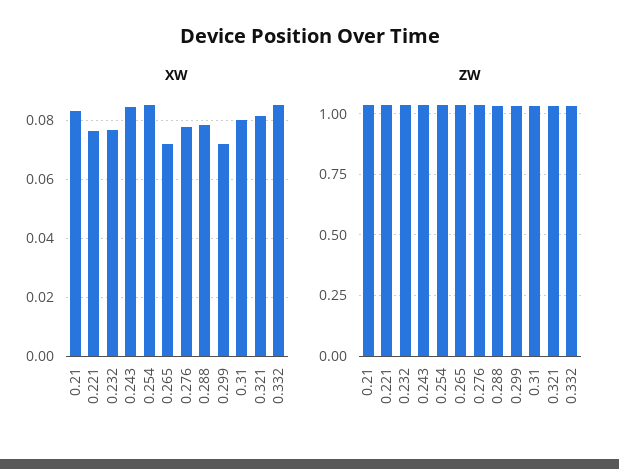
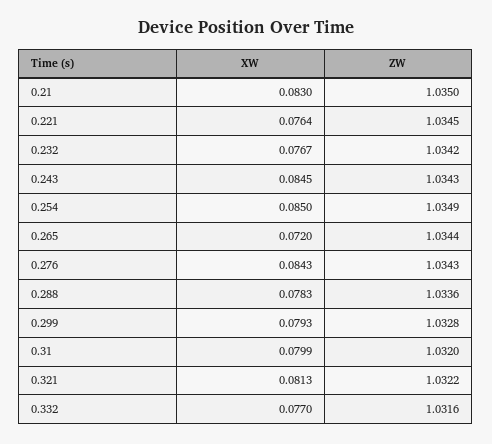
XW, 0.276: 0.0775 -> 0.0843
XW, 0.299: 0.0725 -> 0.0793
XW, 0.332: 0.085 -> 0.077

